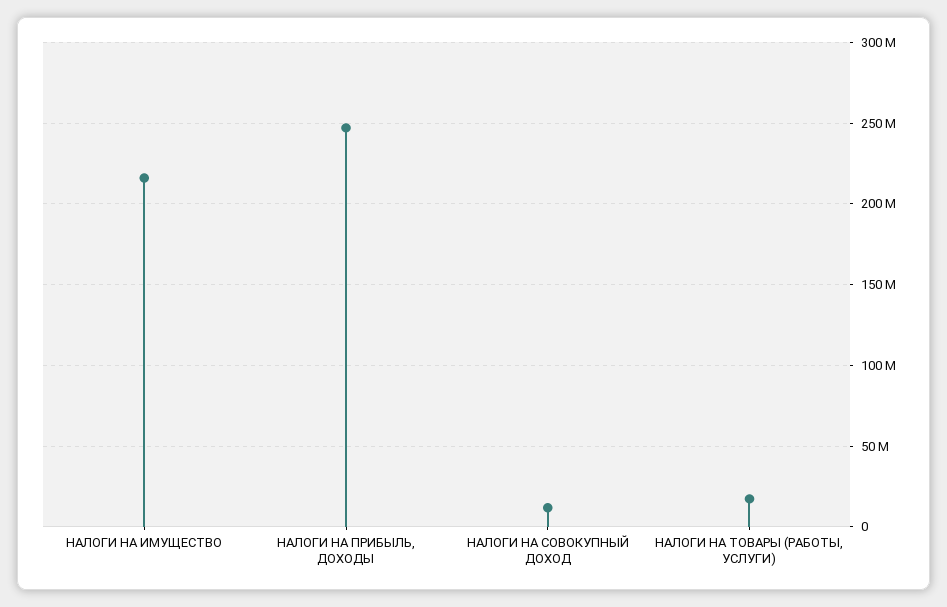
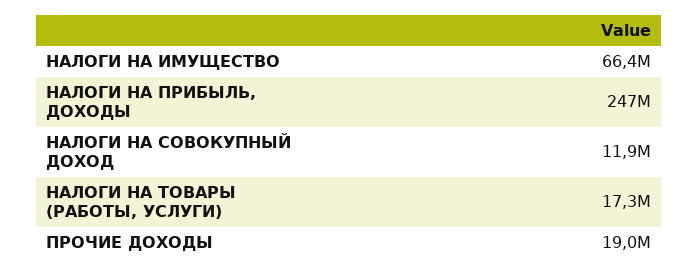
НАЛОГИ НА ИМУЩЕСТВО: 215000000 -> 66400000
ПРОЧИЕ ДОХОДЫ: none -> 19000000

